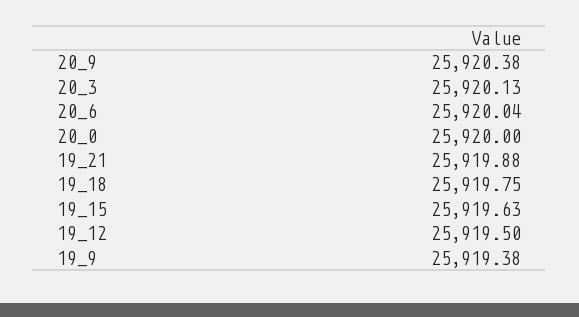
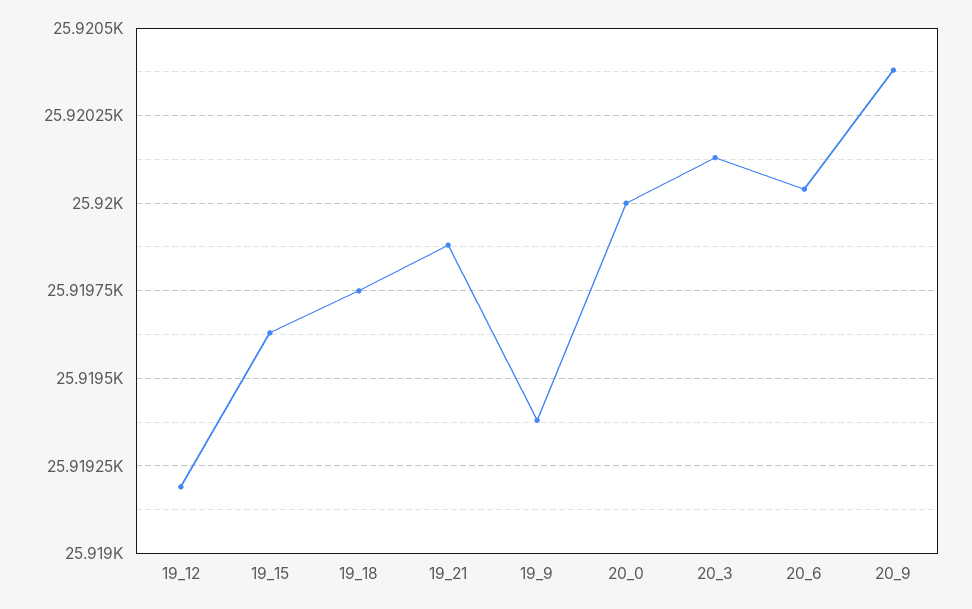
19_12: 25919.5 -> 25919.2

